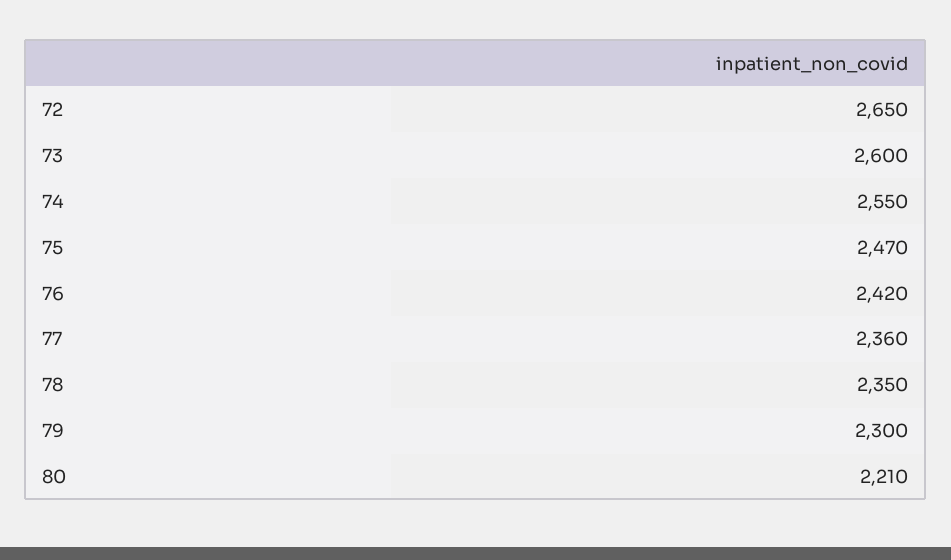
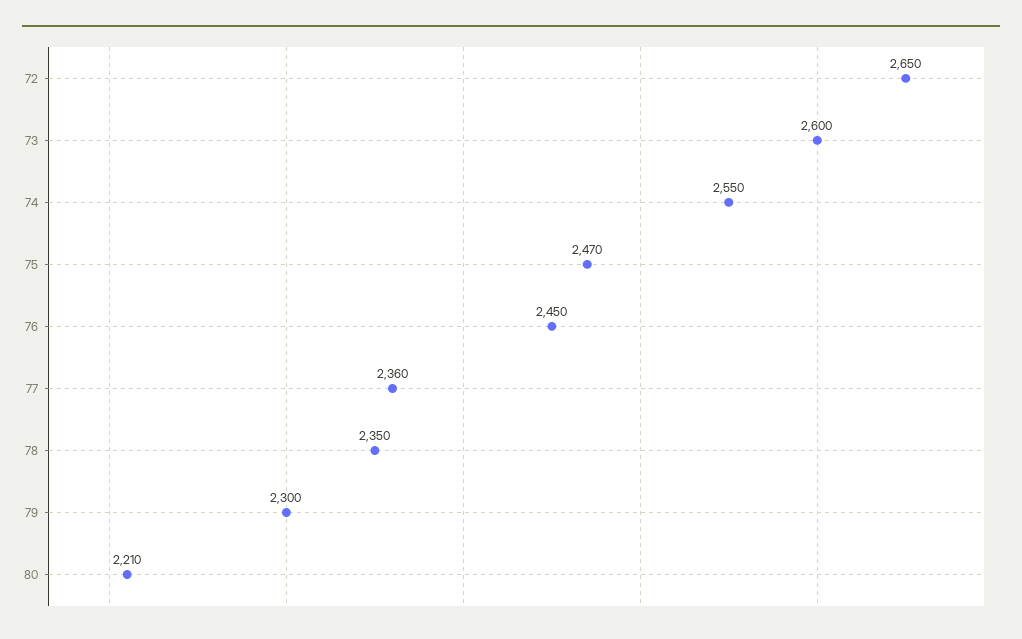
76: 2420 -> 2450

